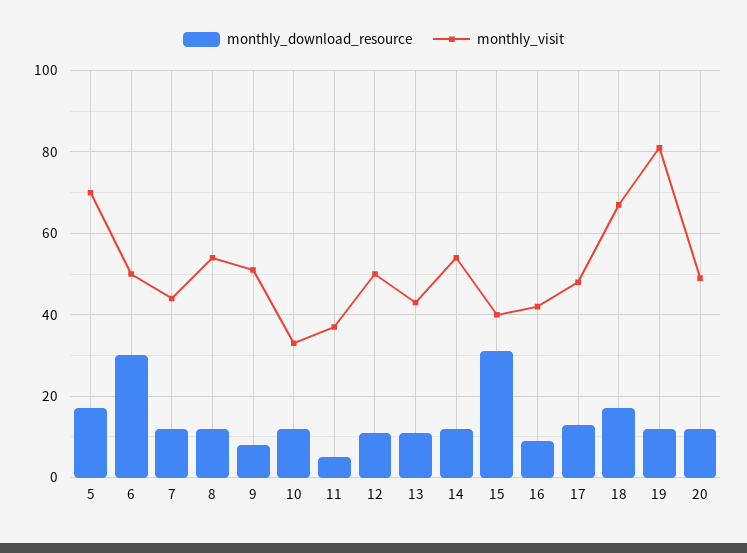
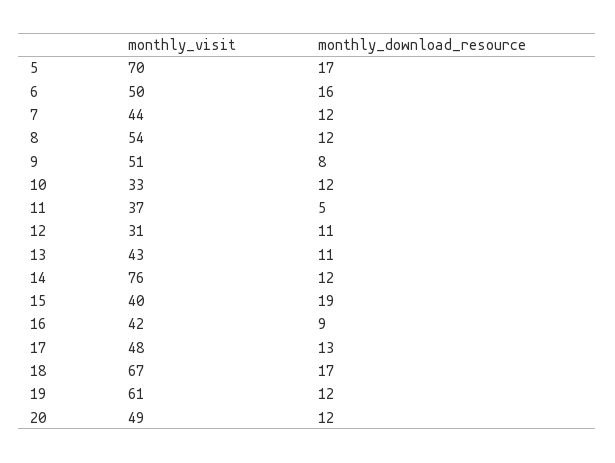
monthly_download_resource, 6: 30 -> 16
monthly_visit, 12: 50 -> 31
monthly_visit, 14: 55 -> 76
monthly_download_resource, 15: 30 -> 19
monthly_visit, 19: 80 -> 61

